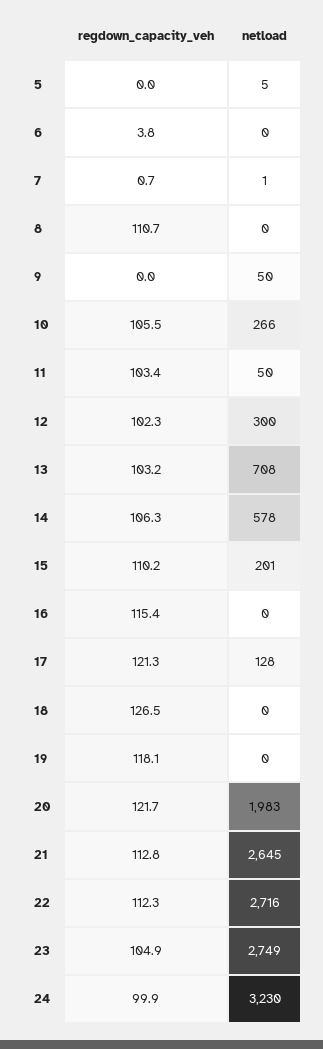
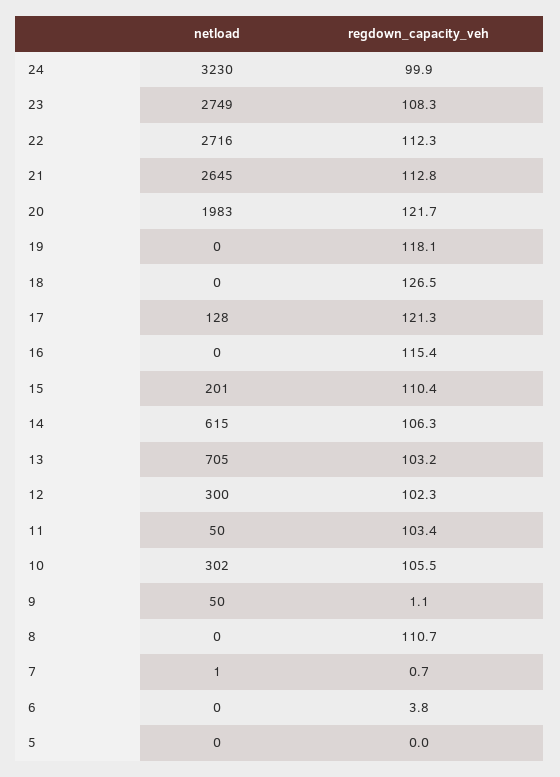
netload, 5: 5 -> 0
regdown_capacity_veh, 9: 0 -> 1.1
netload, 10: 266 -> 302
netload, 13: 708 -> 705
netload, 14: 578 -> 615
regdown_capacity_veh, 15: 110.2 -> 110.4
regdown_capacity_veh, 23: 104.9 -> 108.3

